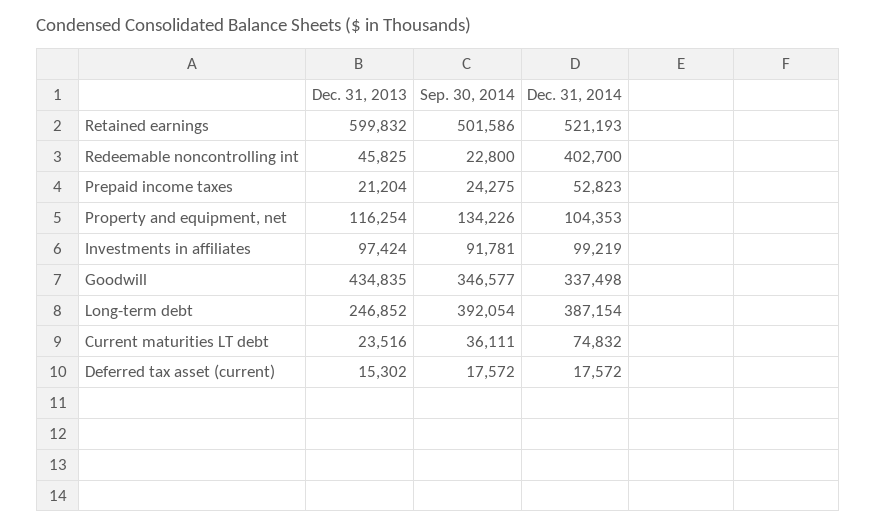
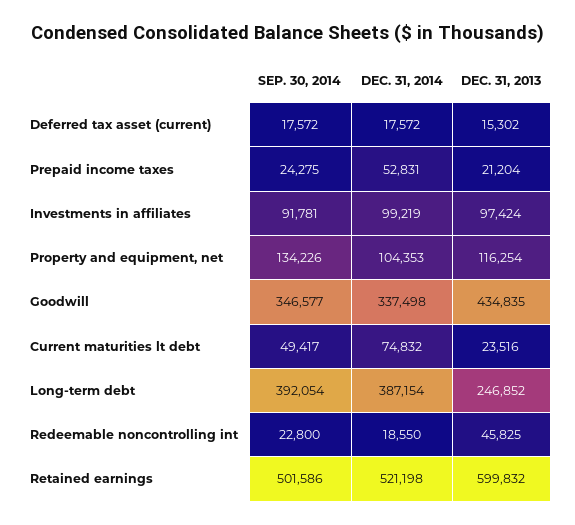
Dec. 31, 2014, Retained earnings: 521193 -> 521198
Dec. 31, 2014, Redeemable noncontrolling int: 402700 -> 18550
Dec. 31, 2014, Prepaid income taxes: 52823 -> 52831
Sep. 30, 2014, Current maturities LT debt: 36111 -> 49417

